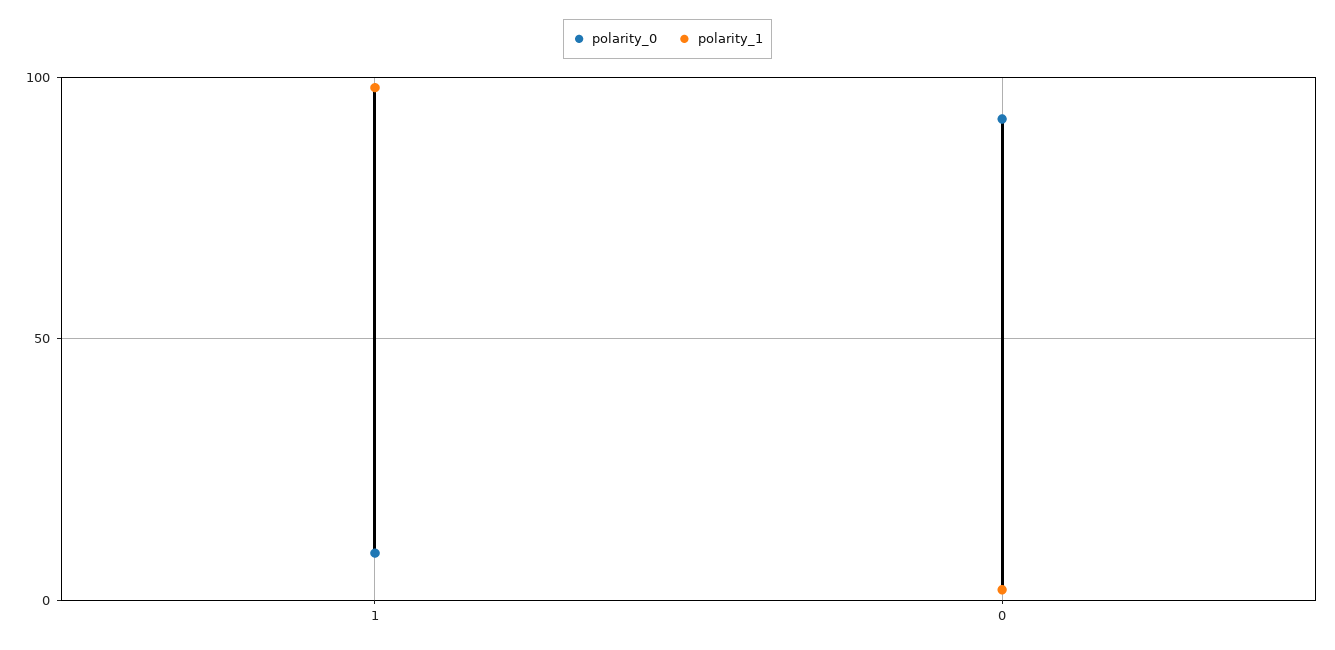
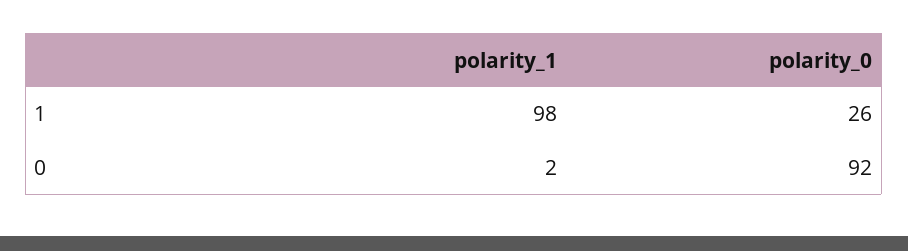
polarity_0, 1: 10 -> 26

